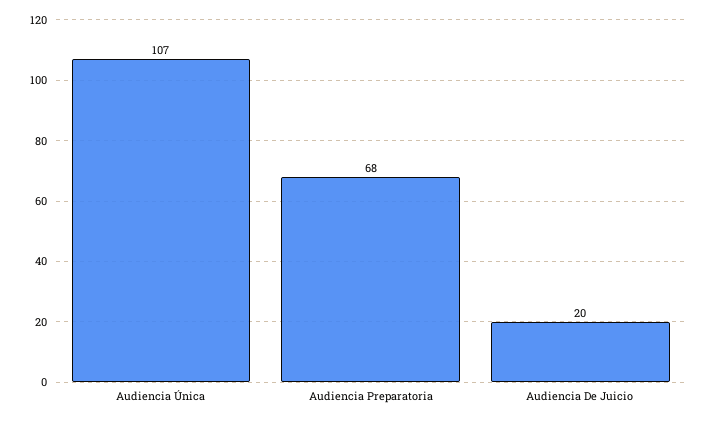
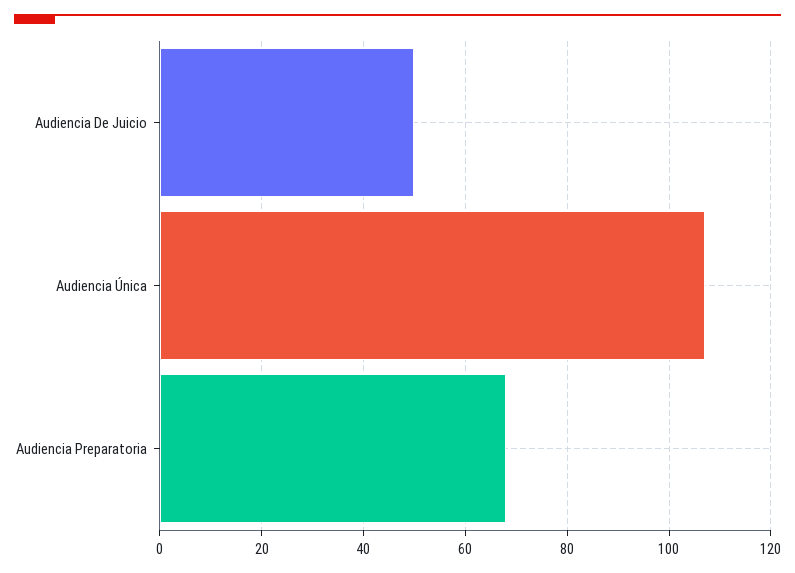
Audiencia De Juicio: 20 -> 50

